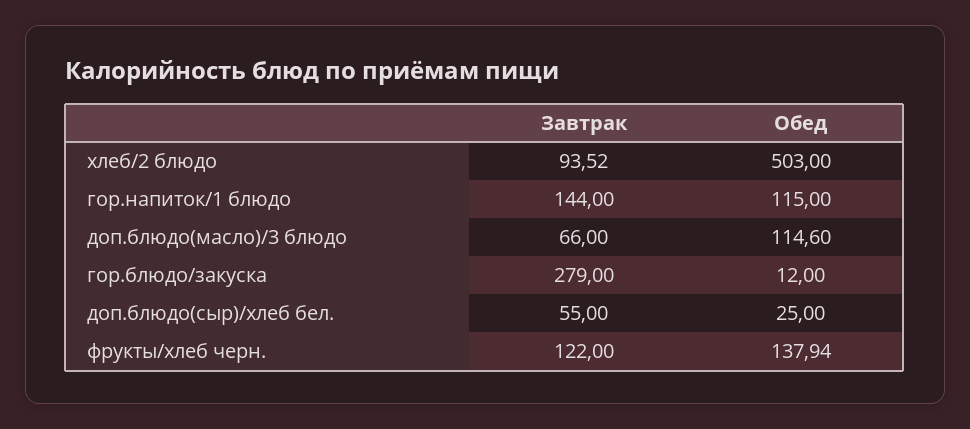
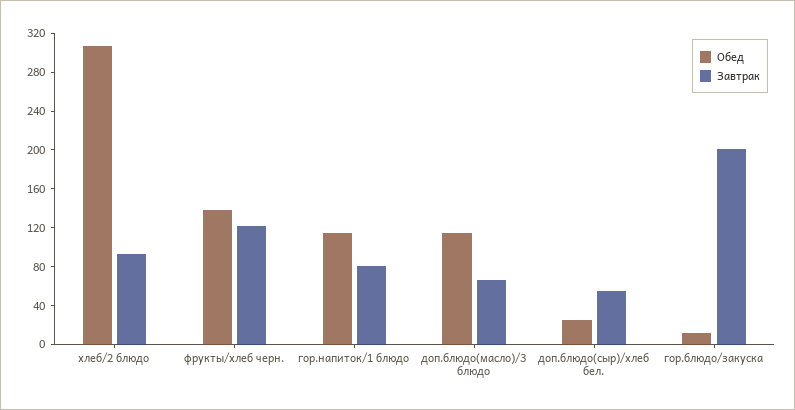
Обед, хлеб/2 блюдо: 503 -> 310
Завтрак, гор.напиток/1 блюдо: 144 -> 80
Завтрак, гор.блюдо/закуска: 279 -> 200

